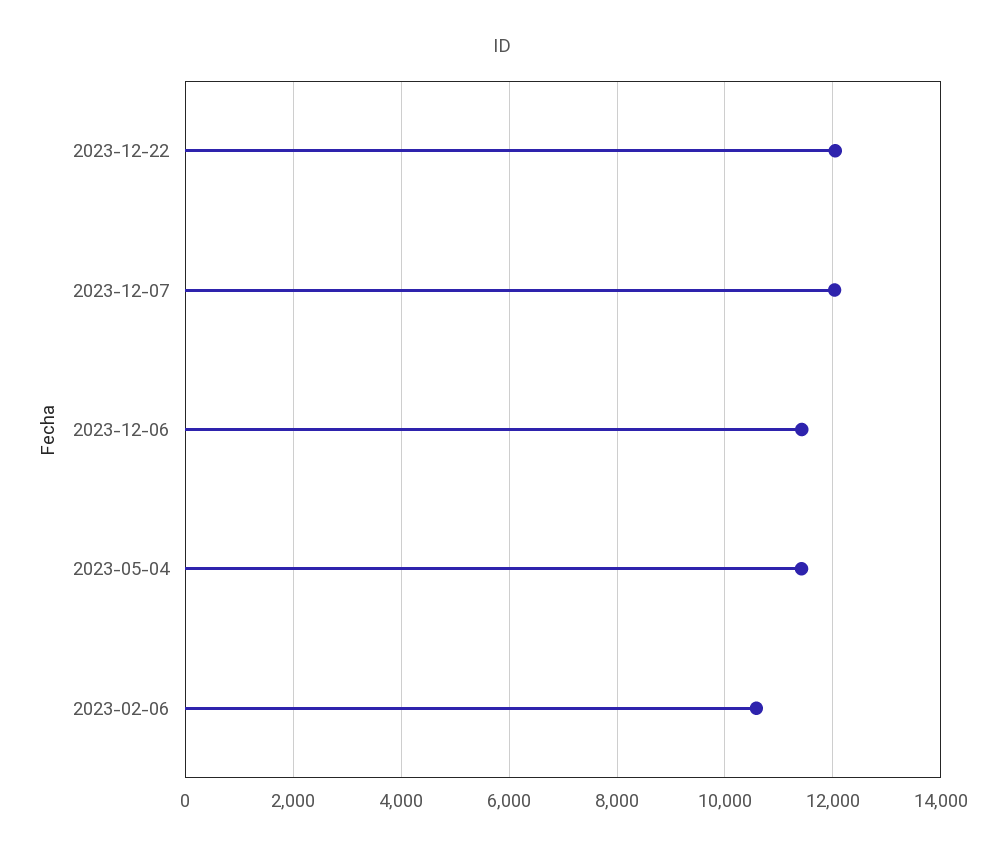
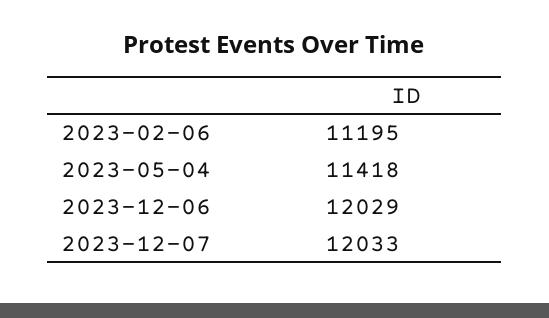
2023-12-22: 12000 -> none
2023-12-06: 11400 -> 12029
2023-02-06: 10600 -> 11195

